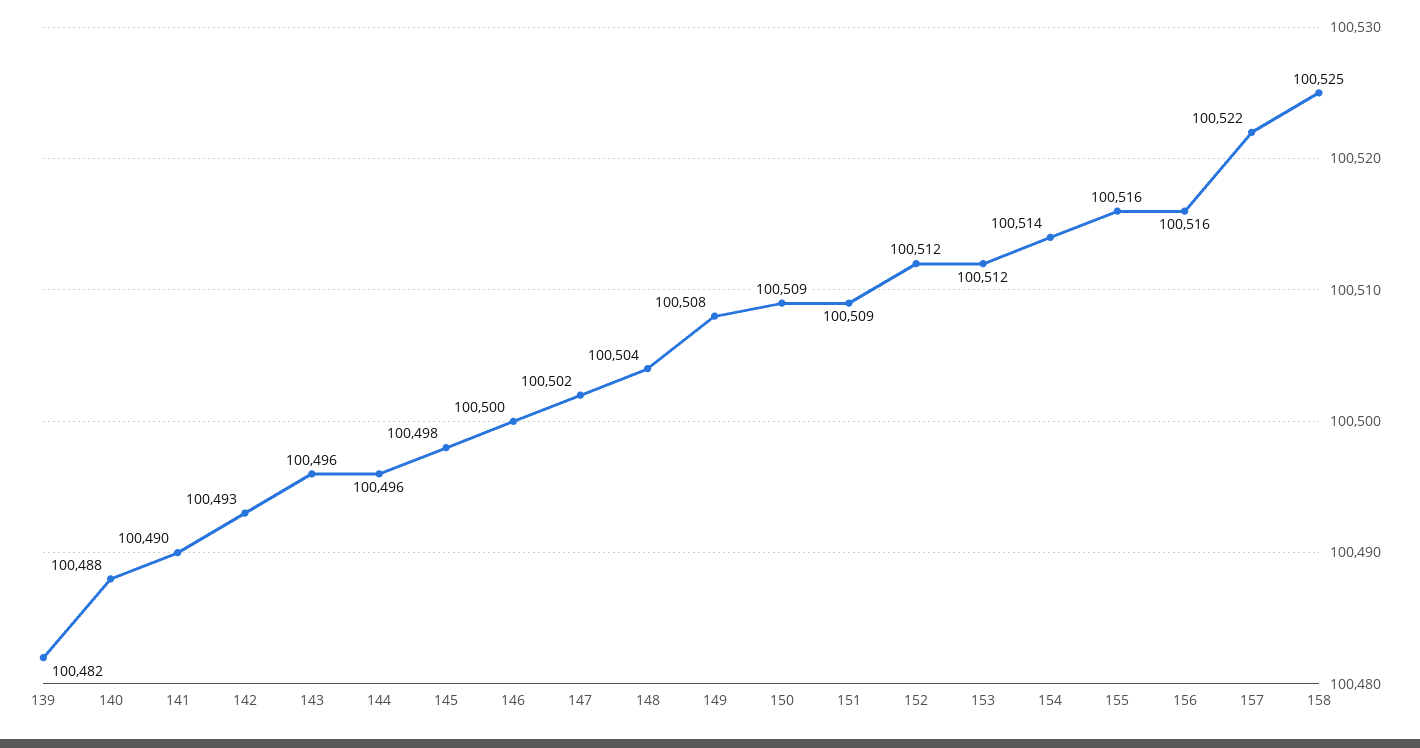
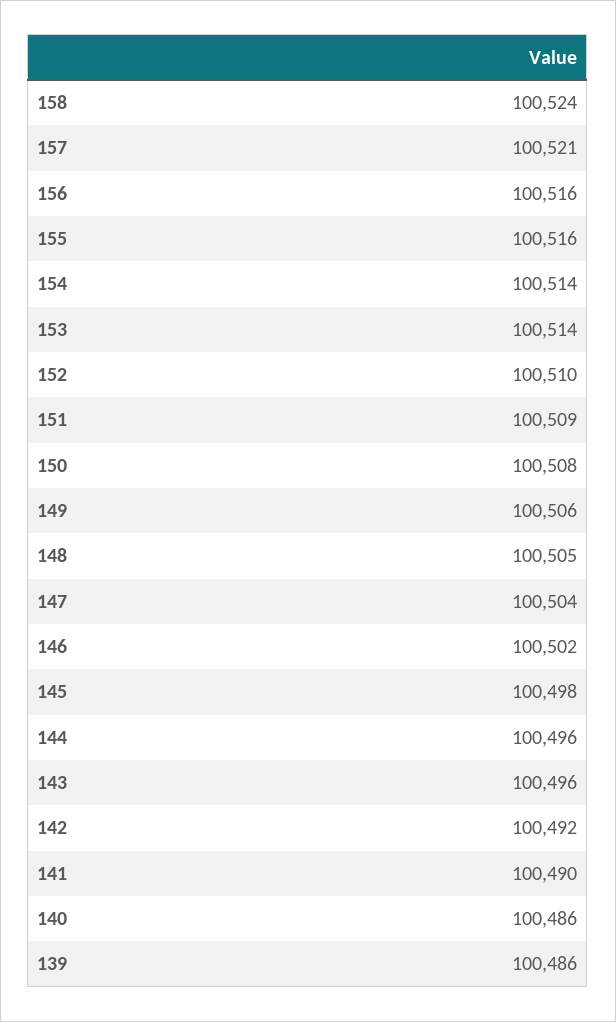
139: 100482 -> 100486
140: 100488 -> 100486
142: 100493 -> 100492
146: 100500 -> 100502
147: 100502 -> 100504
148: 100504 -> 100505
149: 100508 -> 100506
150: 100509 -> 100508
152: 100512 -> 100510
153: 100512 -> 100514
157: 100522 -> 100521
158: 100525 -> 100524

